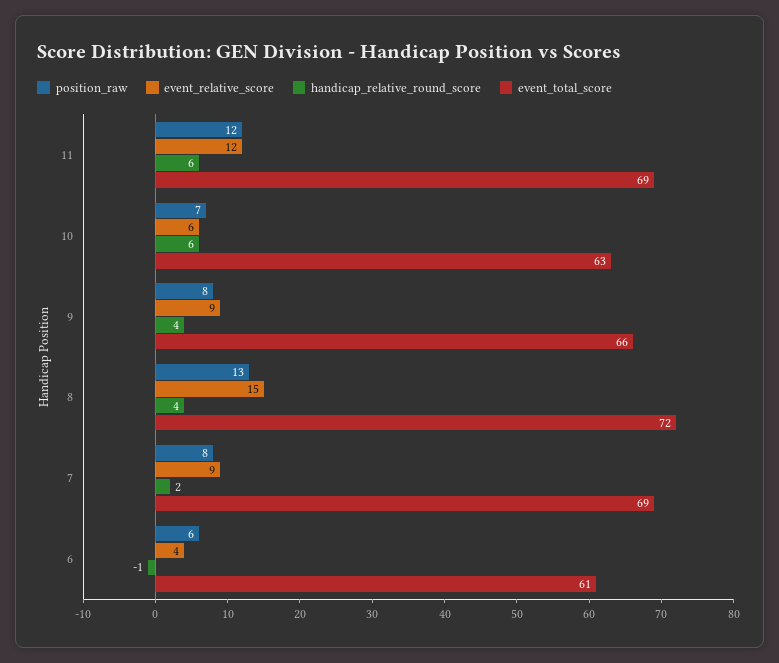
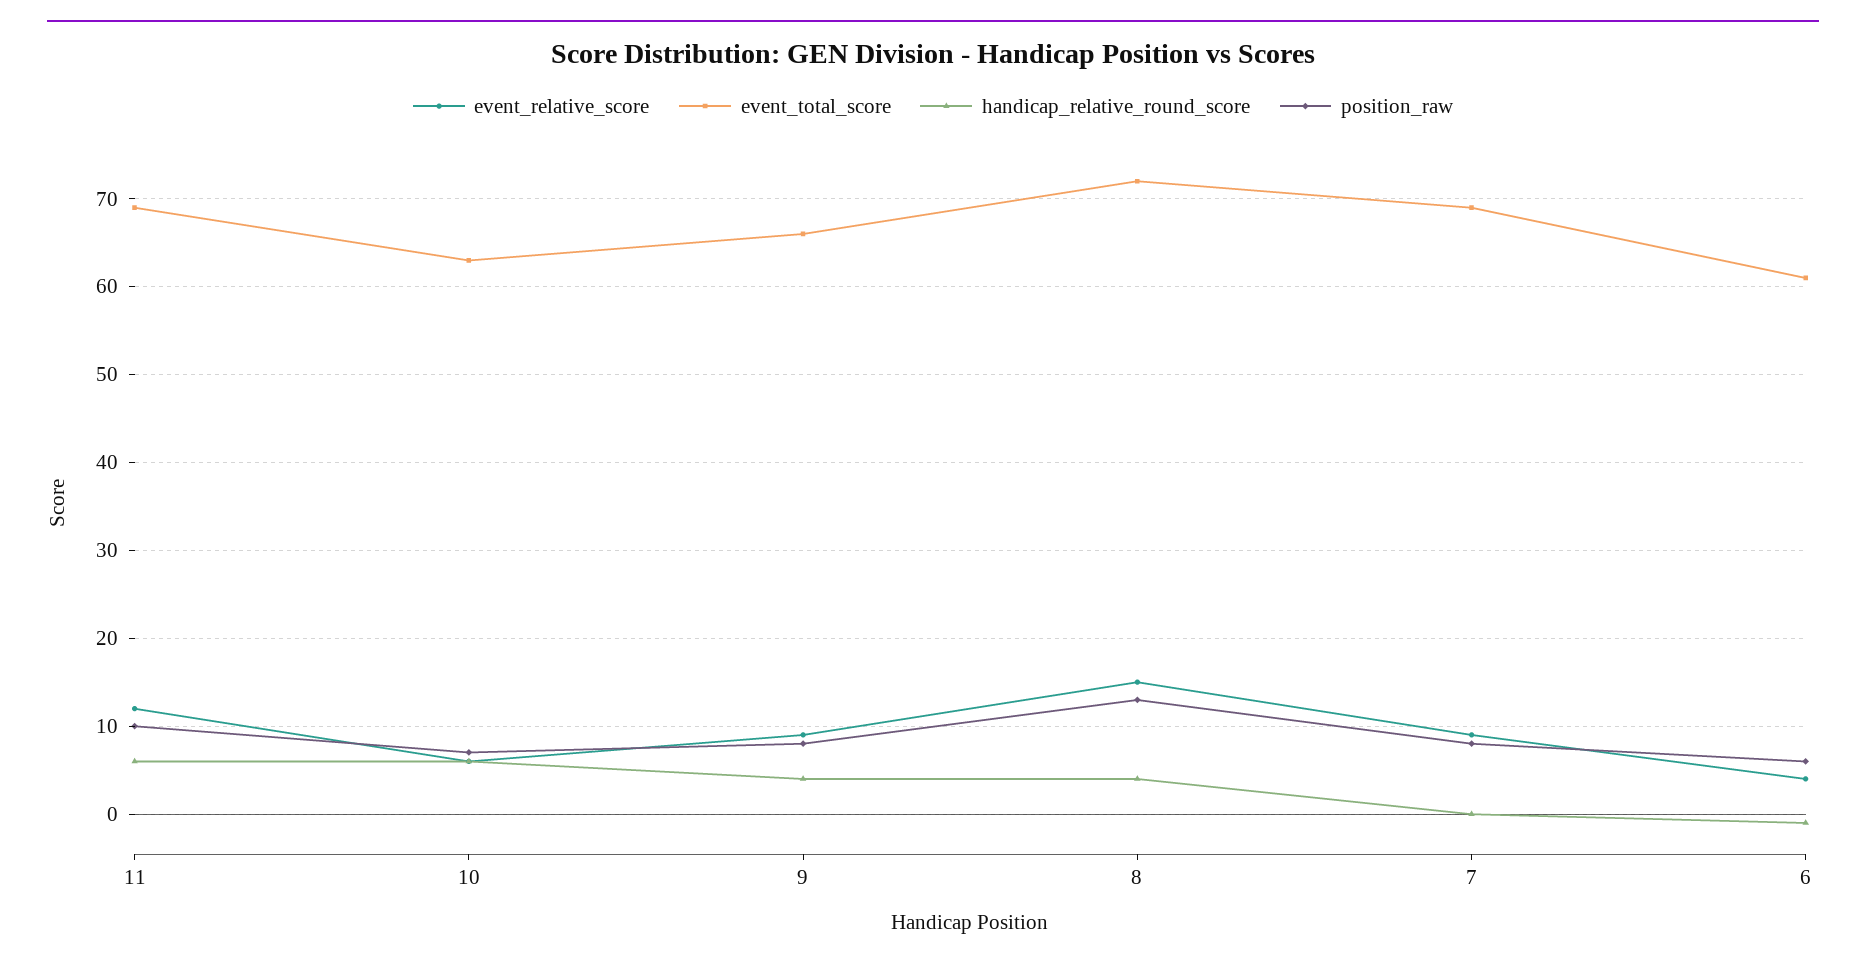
position_raw, 11: 12 -> 10
handicap_relative_round_score, 7: 2 -> 0

